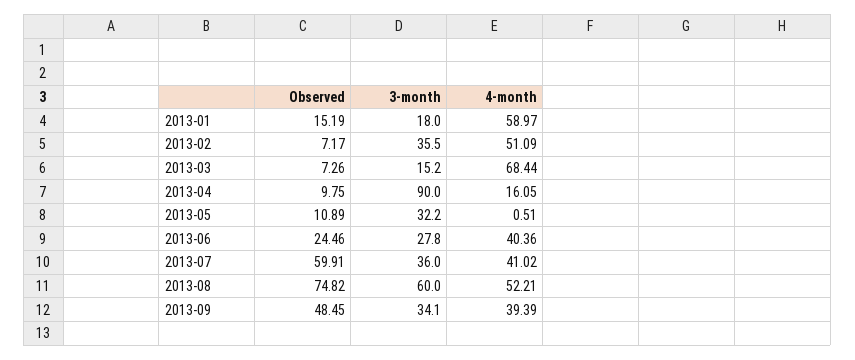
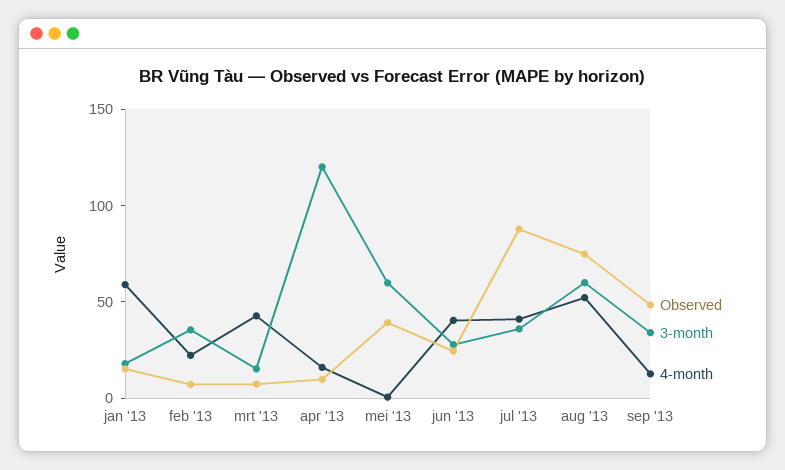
4-month, 2013-02: 51.09 -> 20
4-month, 2013-03: 68.44 -> 40
3-month, 2013-04: 90 -> 120
Observed, 2013-05: 10.89 -> 40
3-month, 2013-05: 32.2 -> 60
Observed, 2013-07: 59.91 -> 90
4-month, 2013-09: 39.39 -> 10

